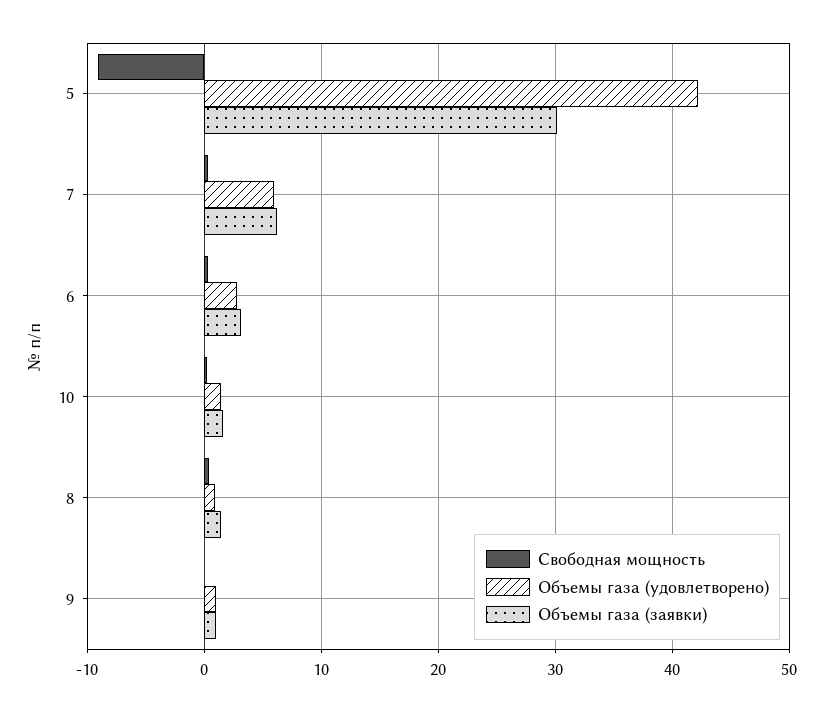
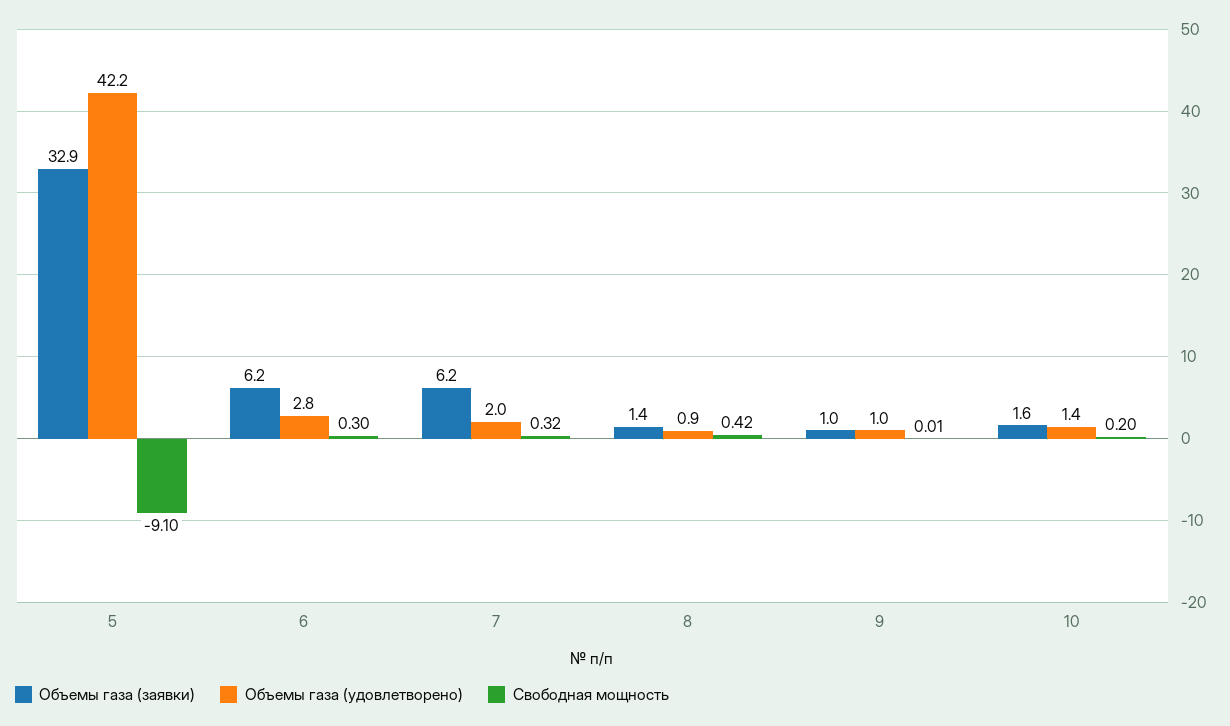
Объемы газа (заявки), 5: 30 -> 32.9
Объемы газа (удовлетворено), 7: 6 -> 2
Объемы газа (заявки), 6: 3 -> 6.2

